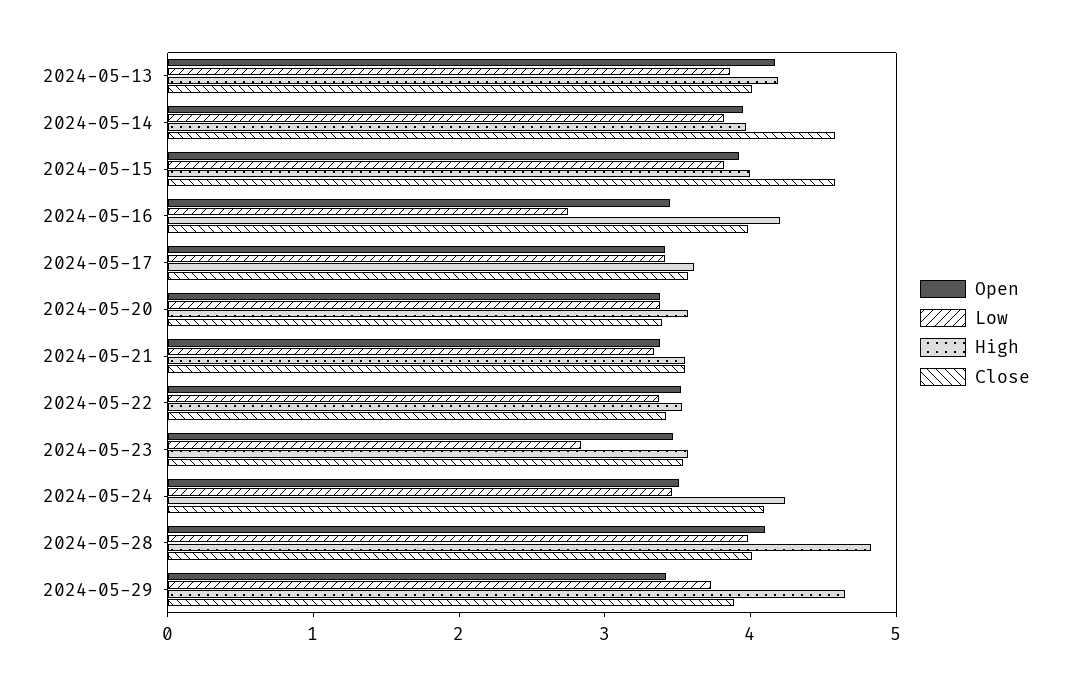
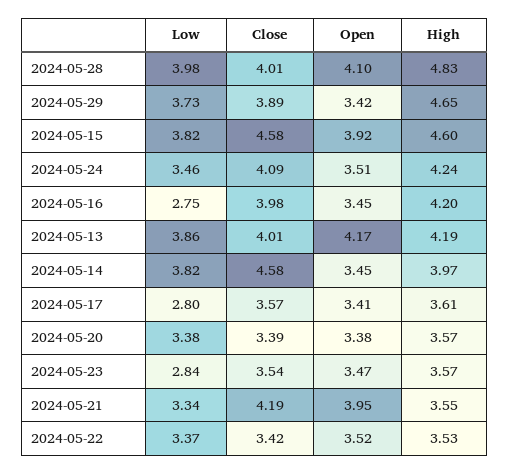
Open, 2024-05-14: 4 -> 3.45
High, 2024-05-15: 4 -> 4.6
Low, 2024-05-17: 3.4 -> 2.8
Open, 2024-05-21: 3.4 -> 3.95
Close, 2024-05-21: 3.6 -> 4.19

